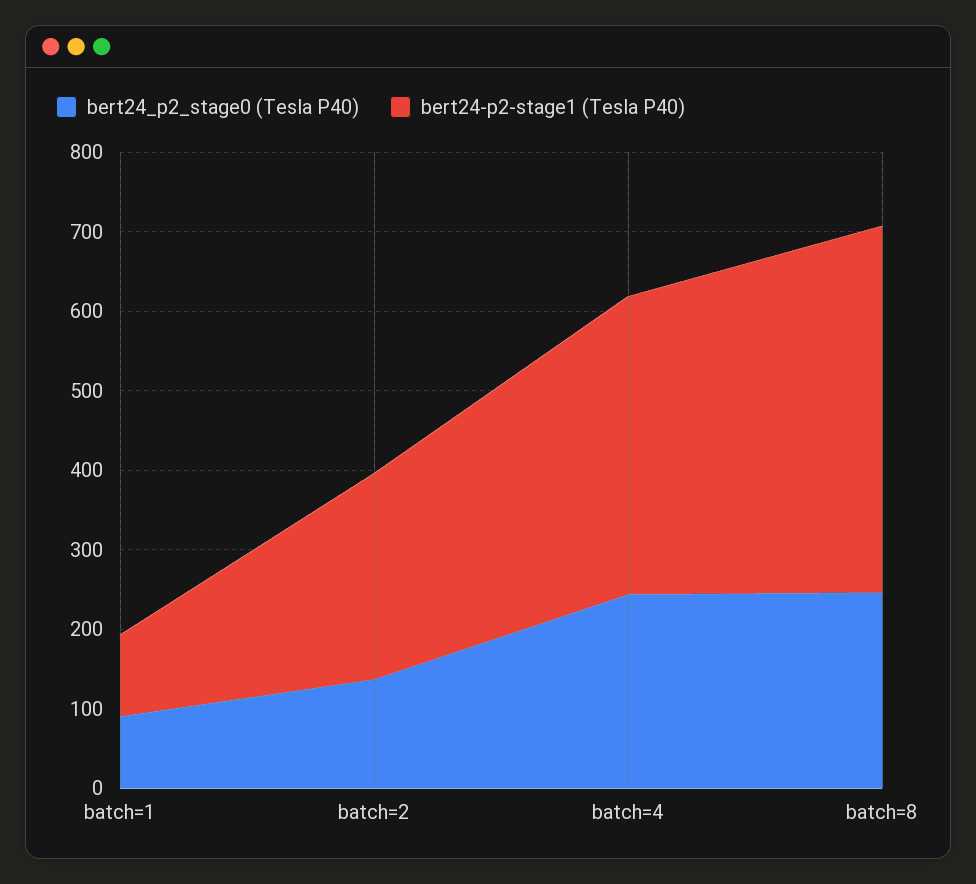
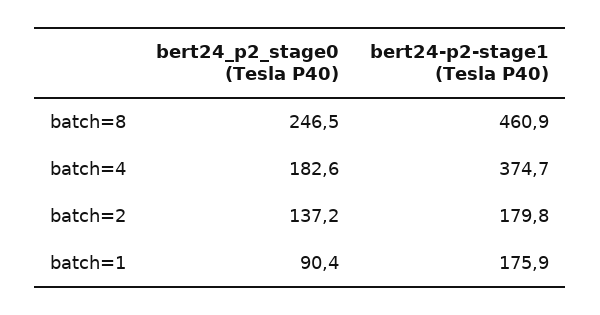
bert24-p2-stage1 (Tesla P40), batch=1: 100 -> 175.9
bert24-p2-stage1 (Tesla P40), batch=2: 260 -> 179.8
bert24_p2_stage0 (Tesla P40), batch=4: 240 -> 182.6

